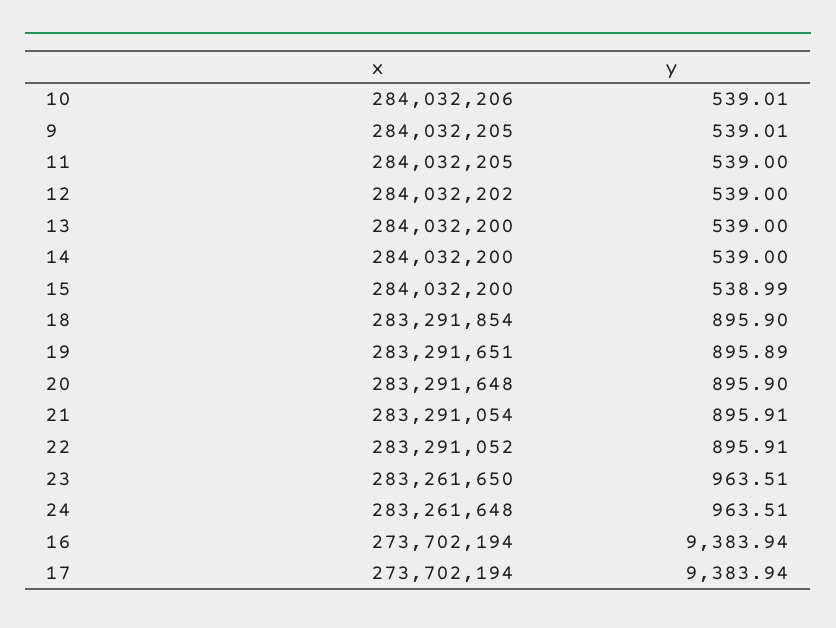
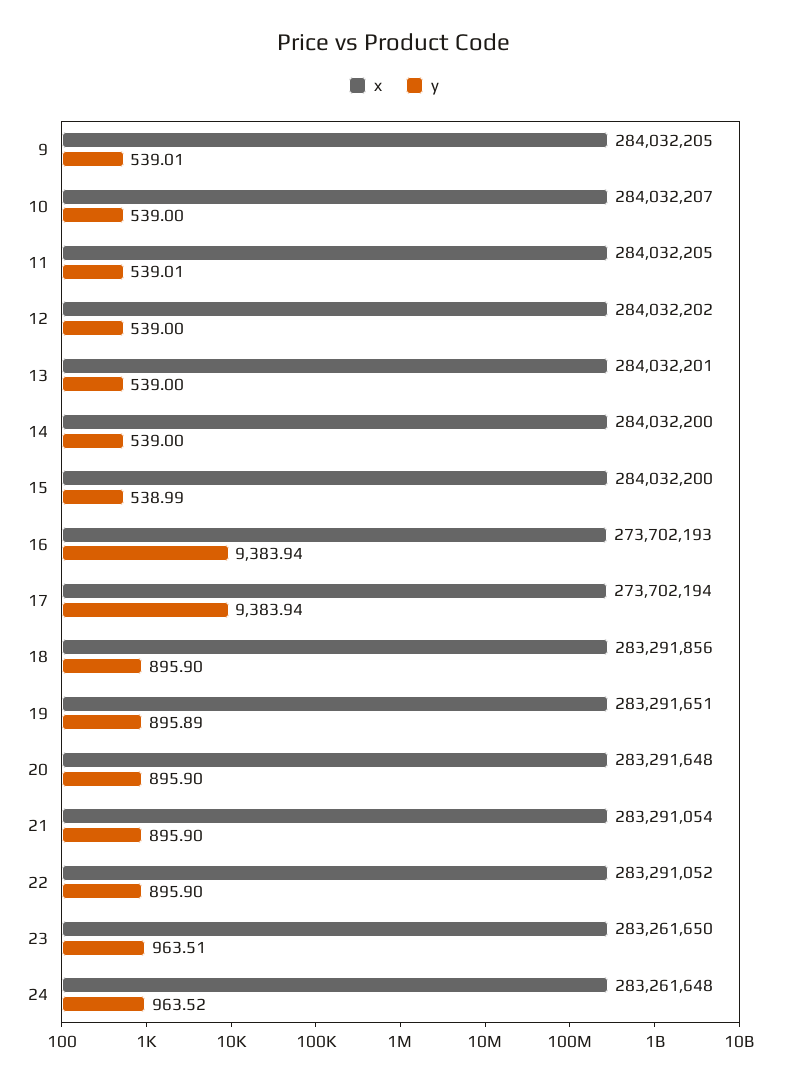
x, 10: 284032206 -> 284032207
y, 10: 539.01 -> 539
y, 11: 539 -> 539.01
x, 13: 284032200 -> 284032201
x, 18: 283291854 -> 283291856
y, 21: 895.91 -> 895.9
y, 22: 895.91 -> 895.9
y, 24: 963.51 -> 963.52
x, 16: 273702194 -> 273702193

